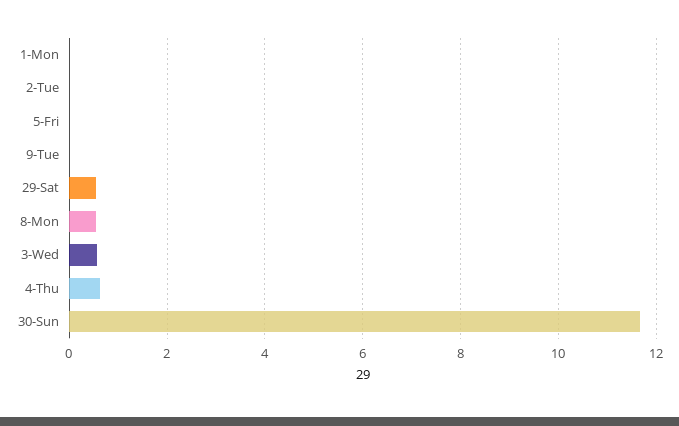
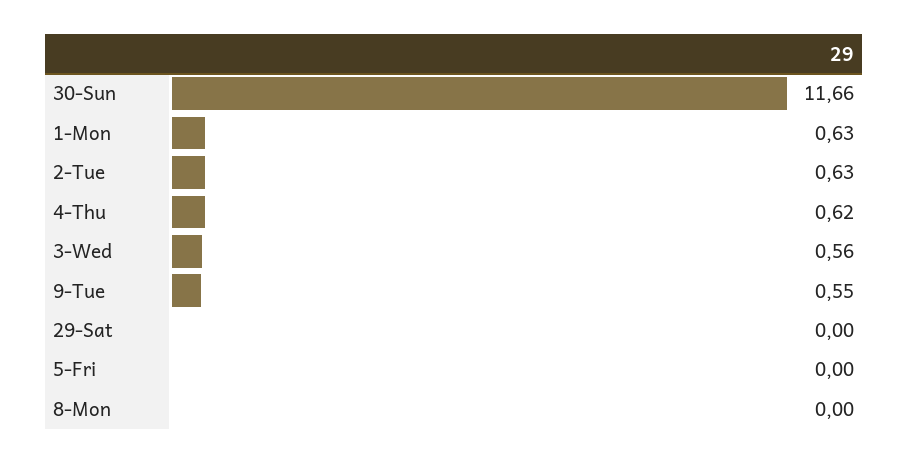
1-Mon: 0 -> 0.63
2-Tue: 0 -> 0.63
9-Tue: 0 -> 0.55
29-Sat: 0.6 -> 0
8-Mon: 0.6 -> 0

